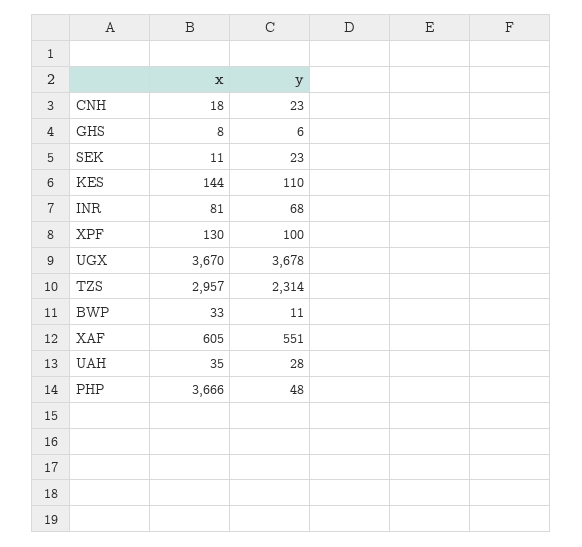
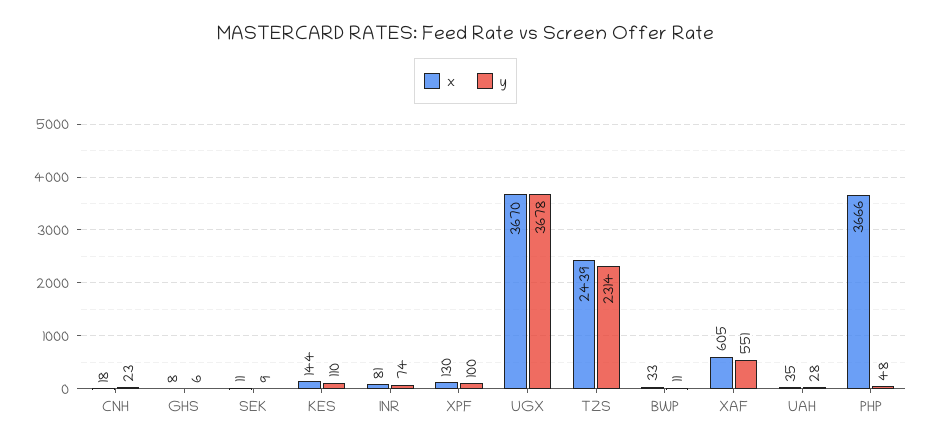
y, SEK: 23 -> 9
y, INR: 68 -> 74
x, TZS: 2957 -> 2439

